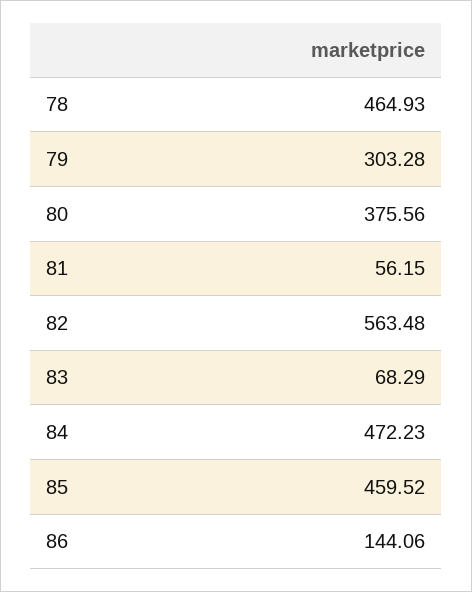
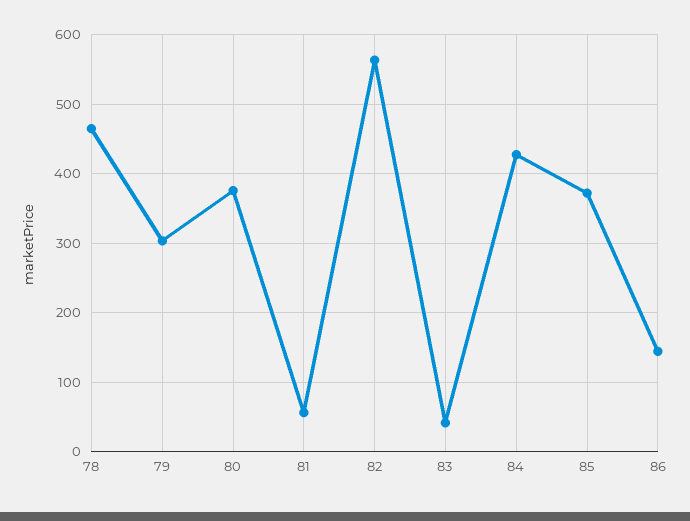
83: 68.29 -> 40
84: 472.23 -> 430
85: 459.52 -> 370

